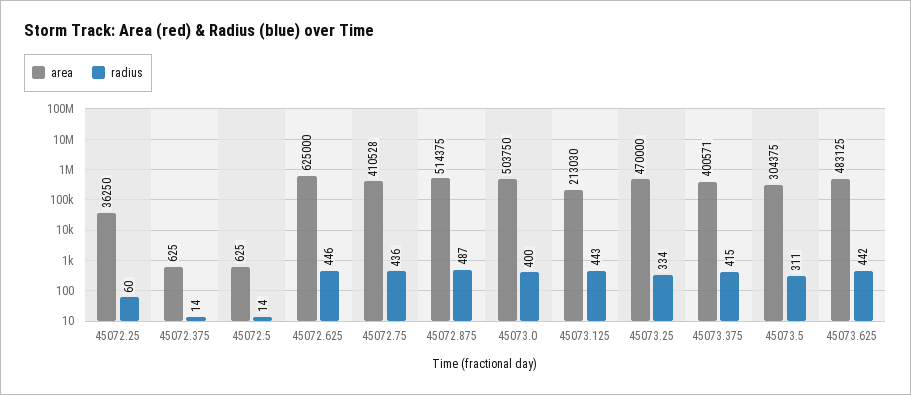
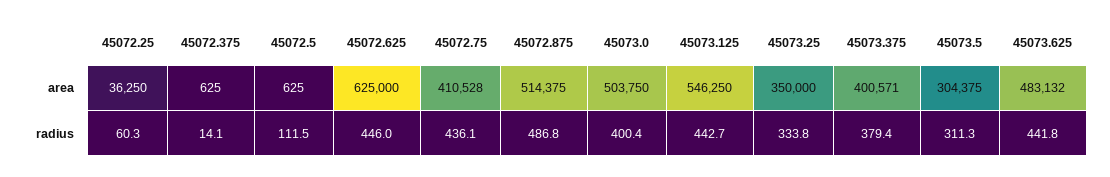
radius, 45072.5: 14 -> 111.5
area, 45073.125: 213030 -> 546250
area, 45073.25: 470000 -> 350000
radius, 45073.375: 415 -> 379.4
area, 45073.625: 483125 -> 483132

